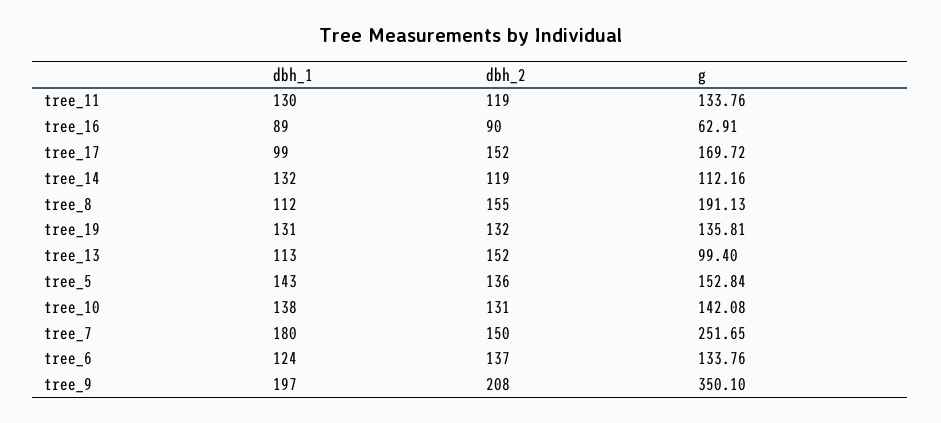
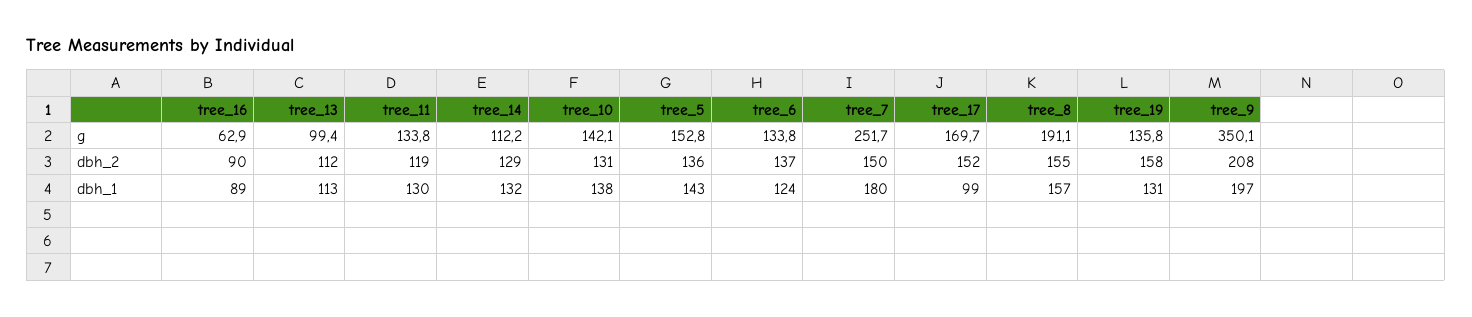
dbh_2, tree_14: 119 -> 129
dbh_1, tree_8: 112 -> 157
dbh_2, tree_19: 132 -> 158
dbh_2, tree_13: 152 -> 112

